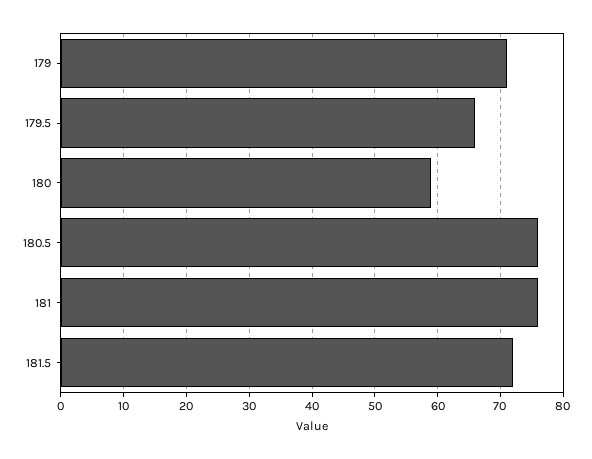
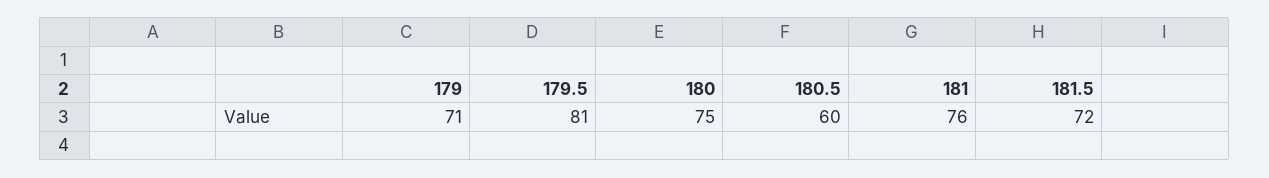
179.5: 66 -> 81
180: 59 -> 75
180.5: 76 -> 60

